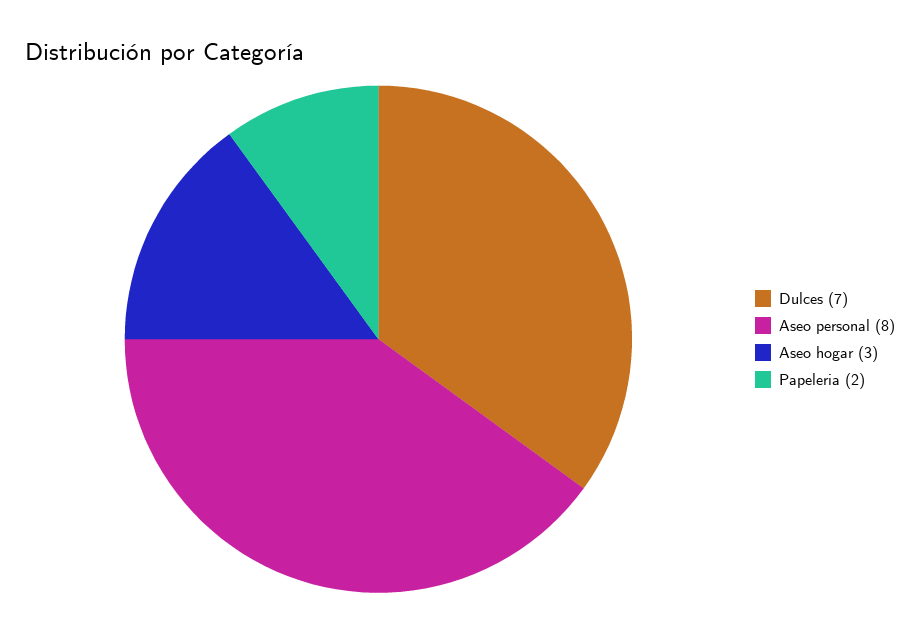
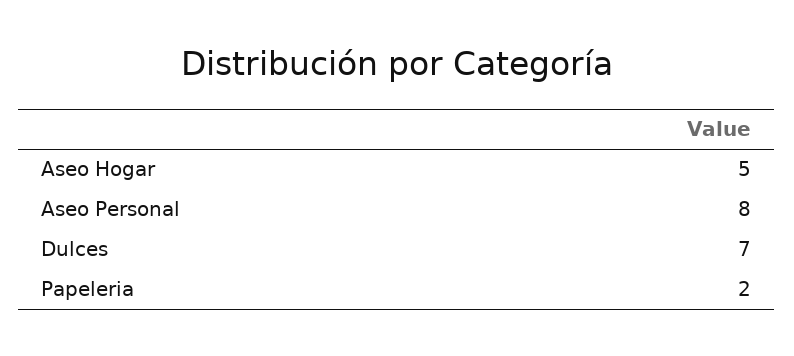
Aseo hogar: 3 -> 5

